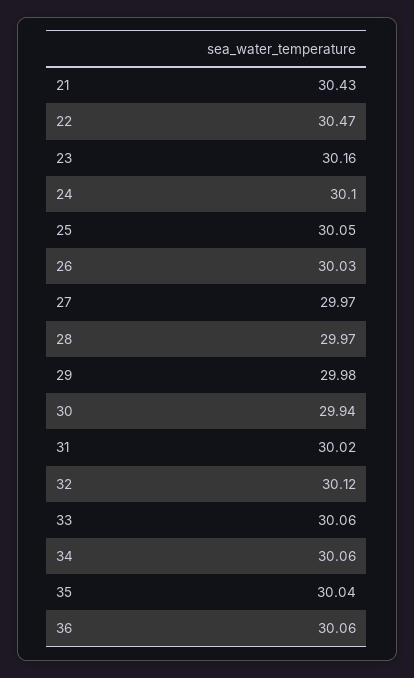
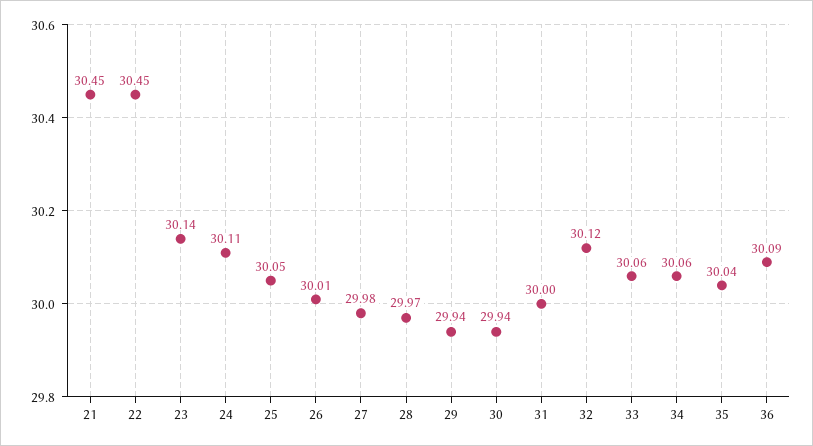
21: 30.43 -> 30.45
22: 30.47 -> 30.45
23: 30.16 -> 30.14
24: 30.1 -> 30.11
26: 30.03 -> 30.01
27: 29.97 -> 29.98
29: 29.98 -> 29.94
31: 30.02 -> 30
36: 30.06 -> 30.09

